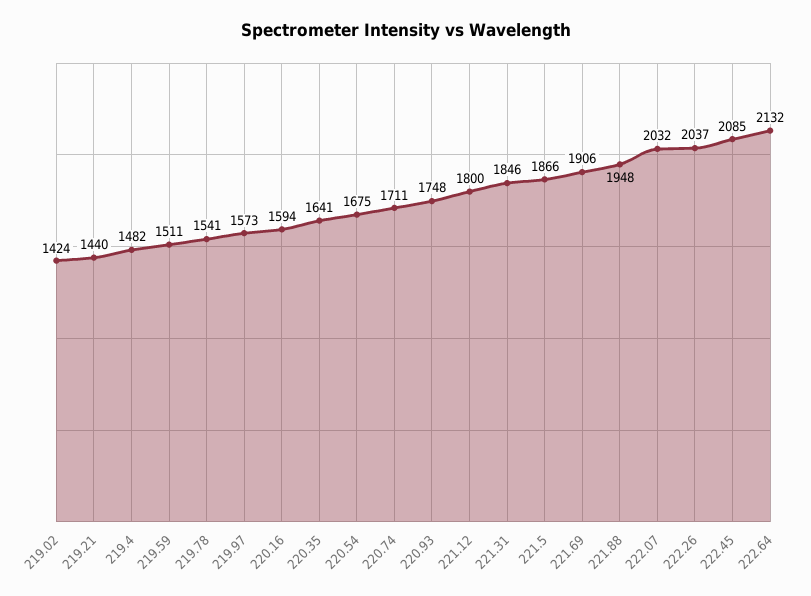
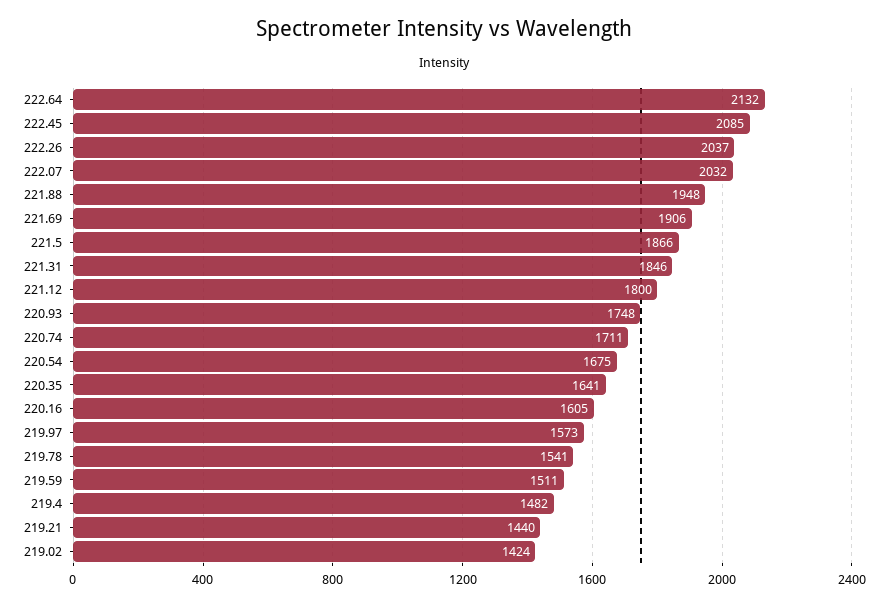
220.16: 1594 -> 1605

